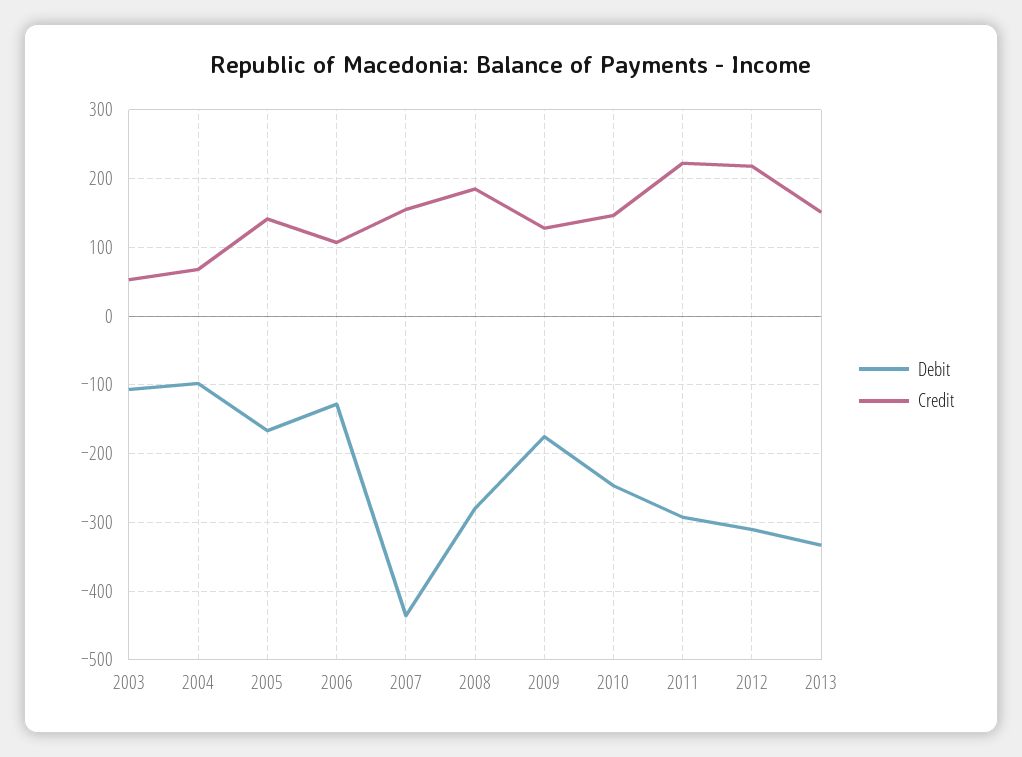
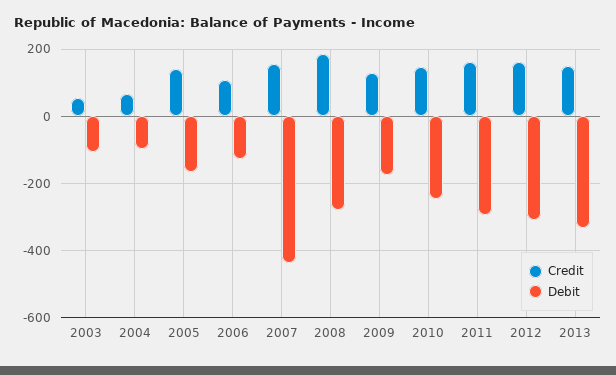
Credit, 2011: 220 -> 160
Credit, 2012: 220 -> 160

